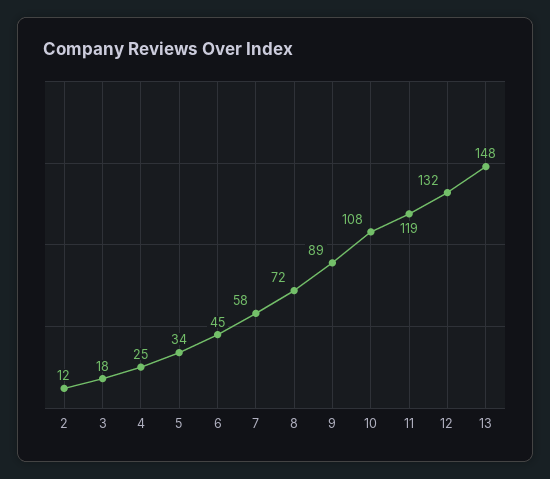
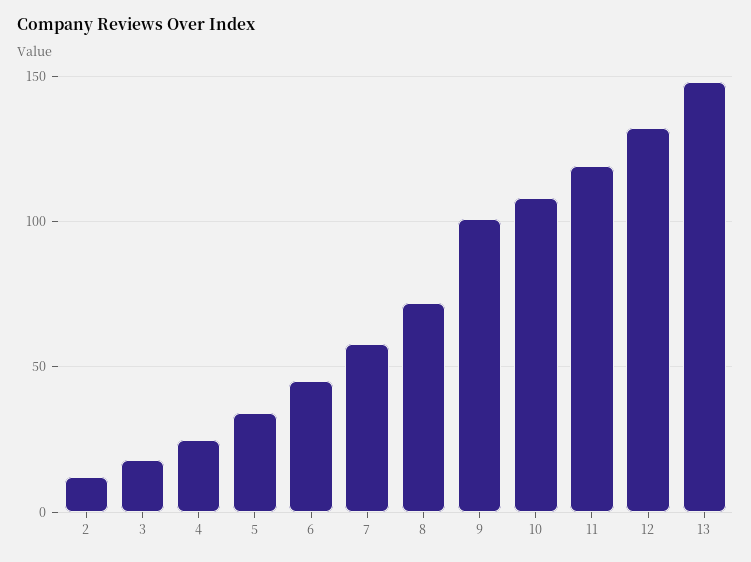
9: 89 -> 100

